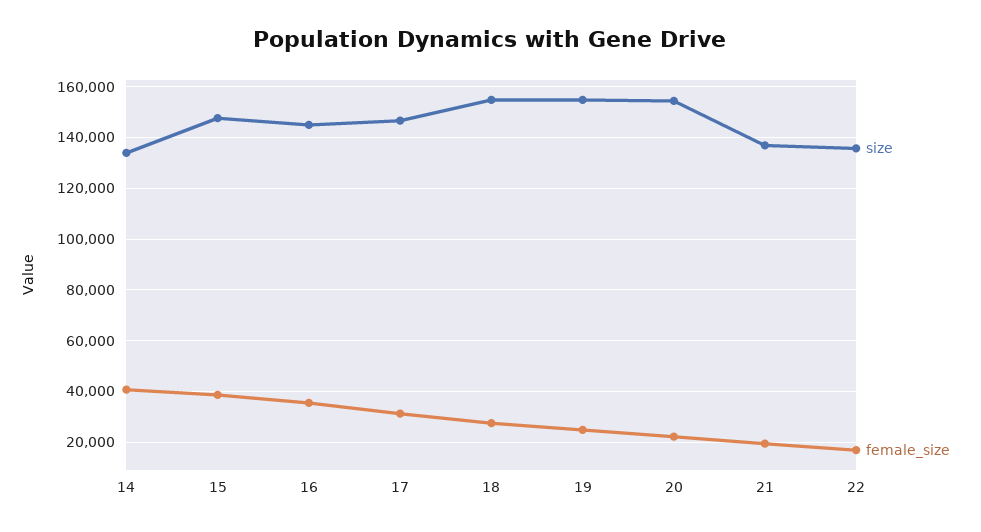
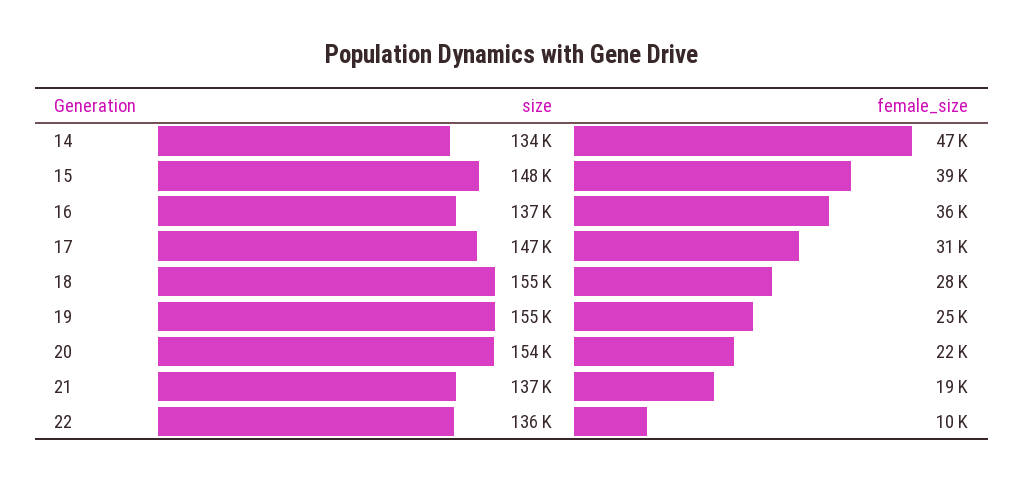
female_size, 14: 40000 -> 47000
size, 16: 145000 -> 137000
female_size, 22: 17500 -> 10000

